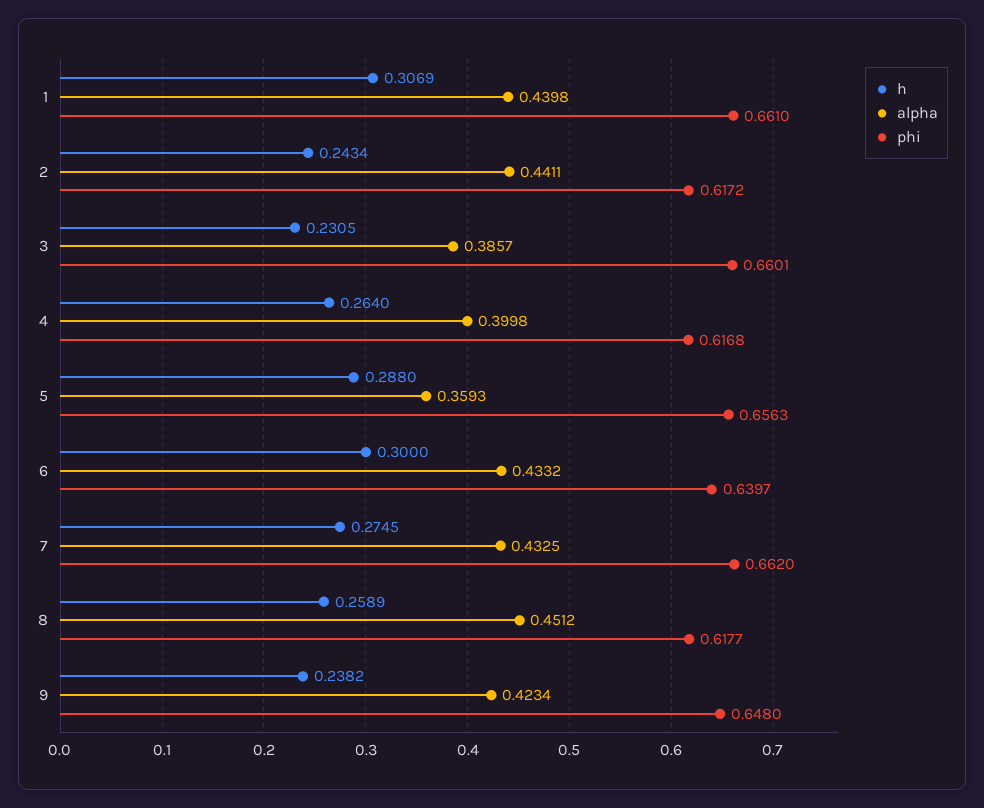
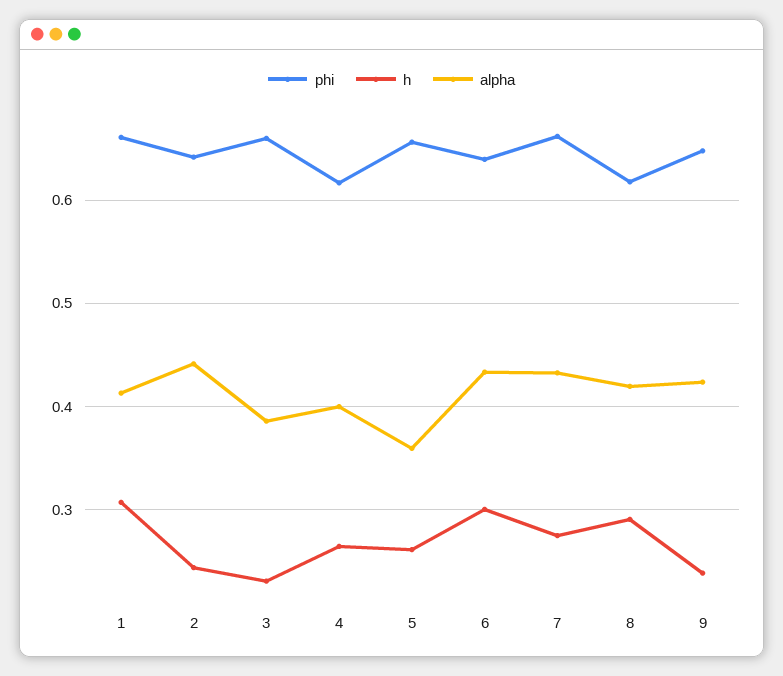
alpha, 1: 0.4398 -> 0.41
phi, 2: 0.6172 -> 0.64
h, 5: 0.288 -> 0.26
h, 8: 0.2589 -> 0.29
alpha, 8: 0.4512 -> 0.42

